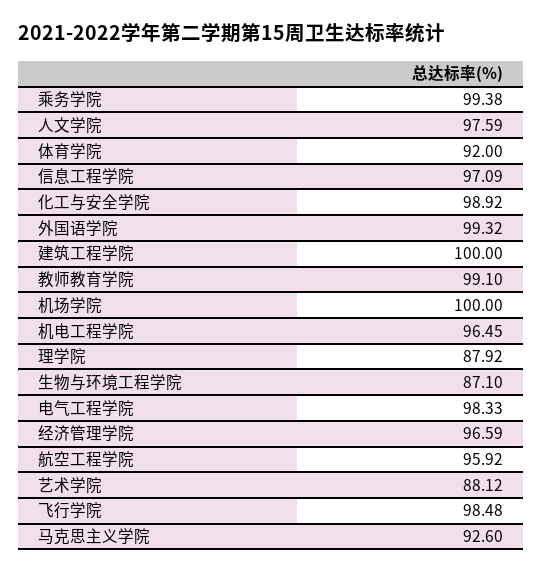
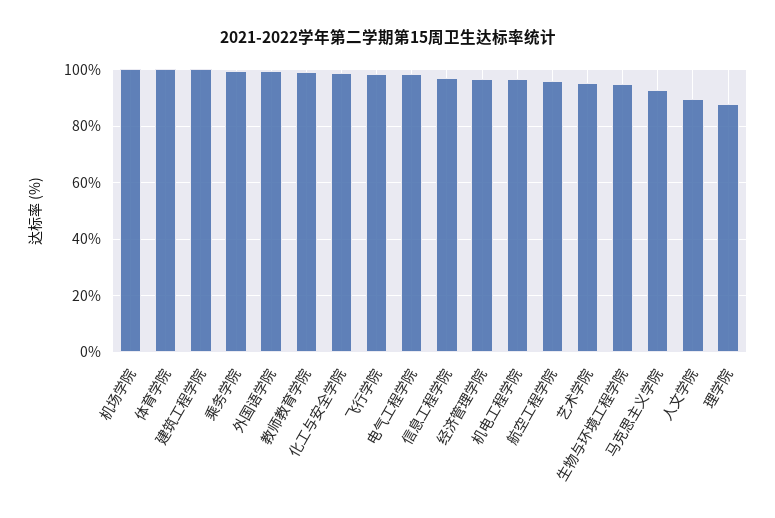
人文学院: 97.59 -> 90
体育学院: 92 -> 100
生物与环境工程学院: 87.1 -> 95
艺术学院: 88.12 -> 95

